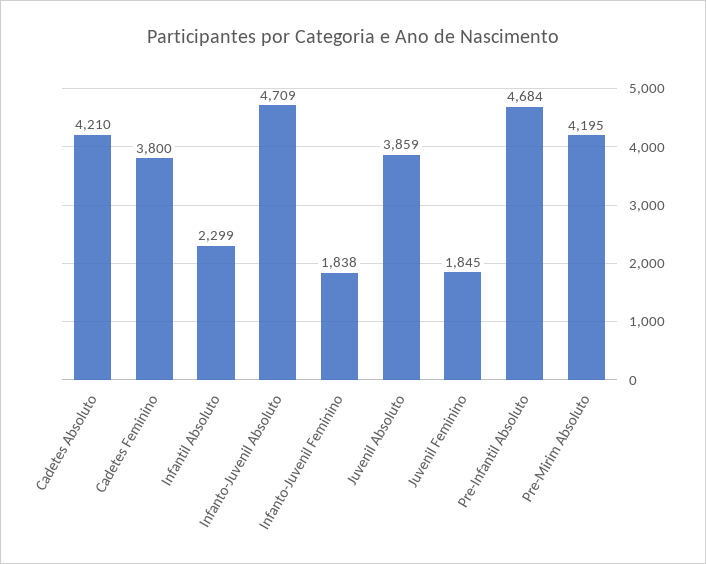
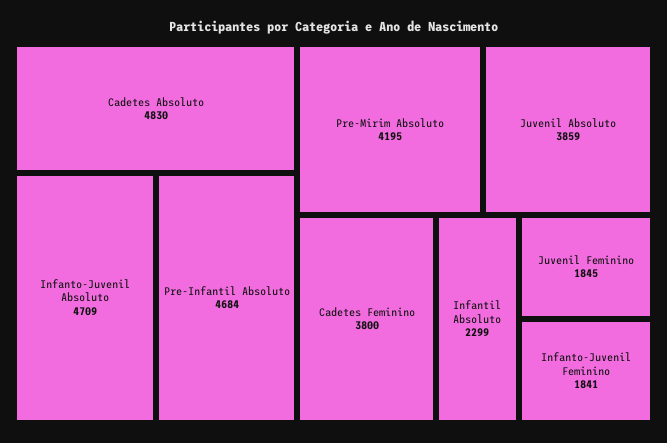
Cadetes Absoluto: 4210 -> 4830
Infanto-Juvenil Feminino: 1838 -> 1841

